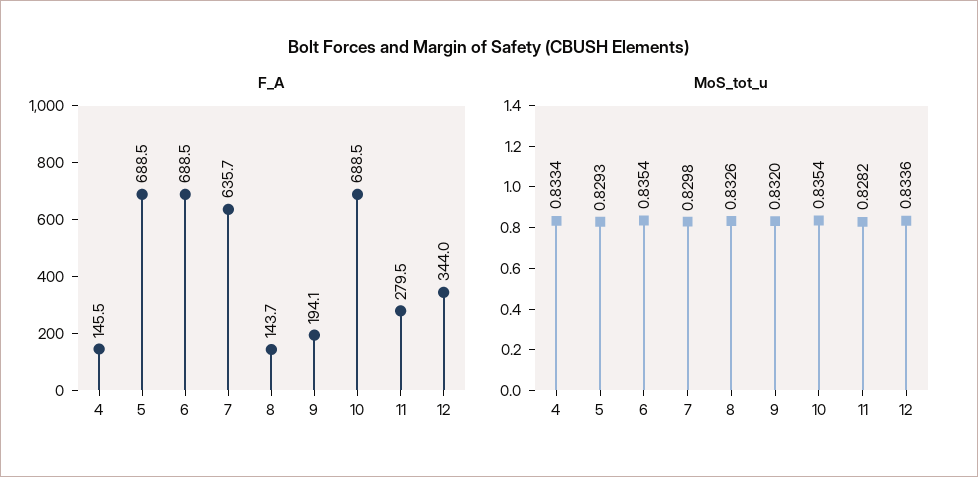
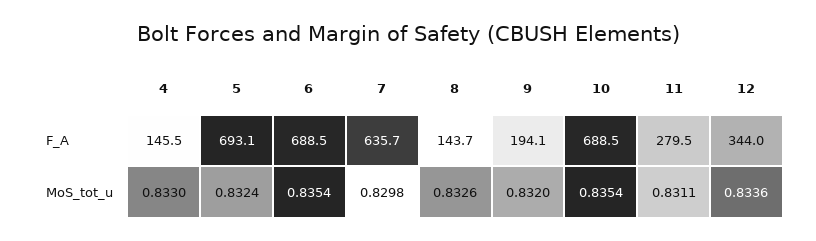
F_A, 5: 688.5 -> 693.1
MoS_tot_u, 4: 0.8334 -> 0.833
MoS_tot_u, 5: 0.8293 -> 0.8324
MoS_tot_u, 11: 0.8282 -> 0.8311

